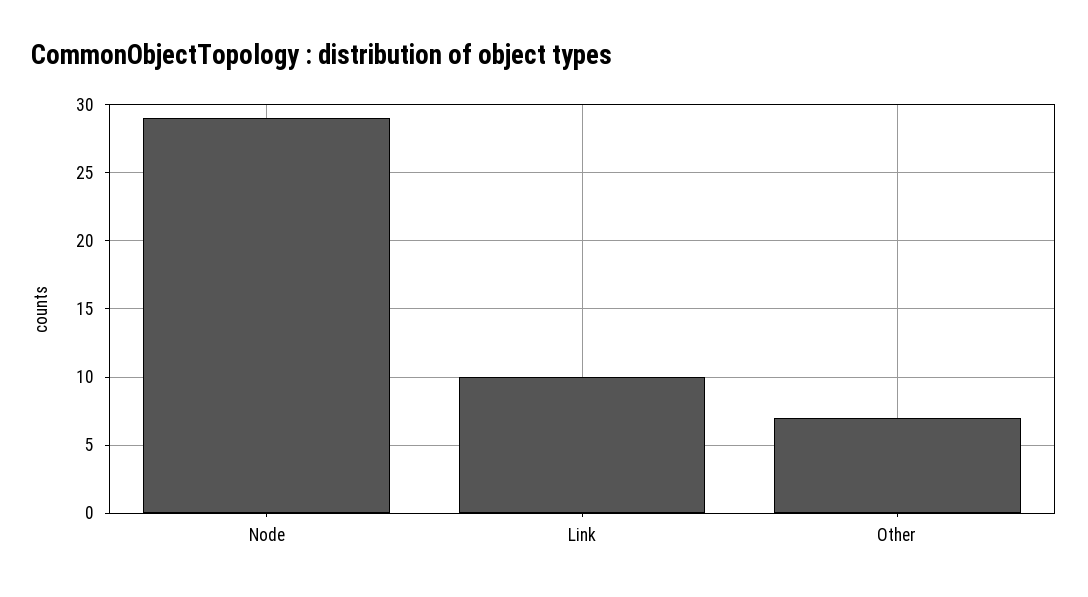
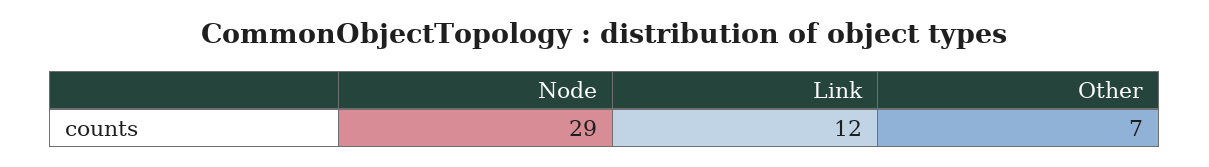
Link: 10 -> 12

